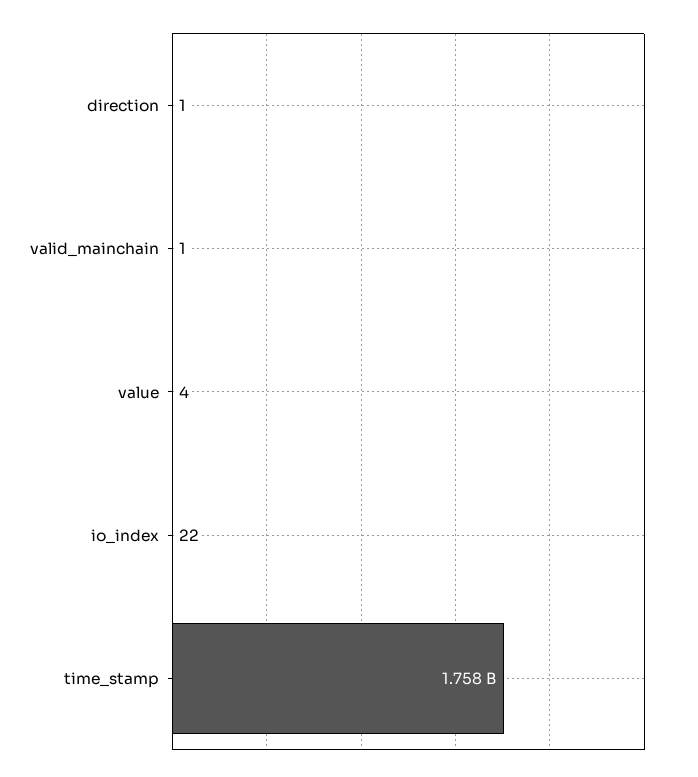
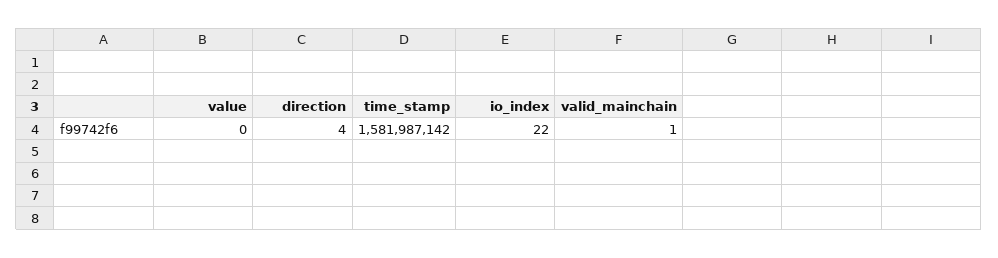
direction: 1 -> 4
value: 4 -> 0
time_stamp: 1758000000 -> 1581987142

